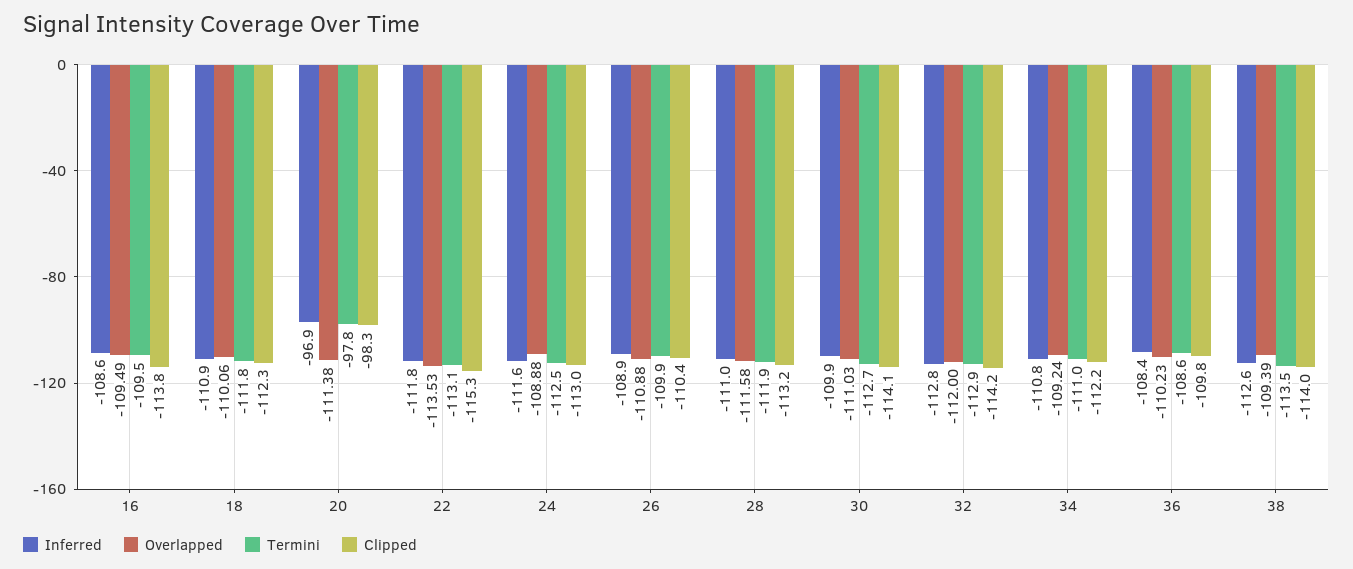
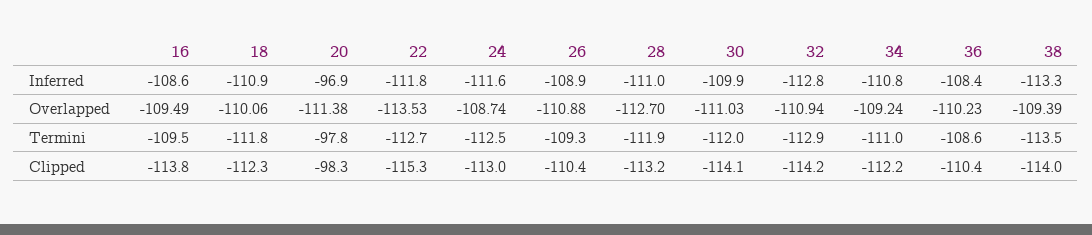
Termini, 22: -113.1 -> -112.7
Overlapped, 24: -108.88 -> -108.74
Termini, 26: -109.9 -> -109.3
Overlapped, 28: -111.58 -> -112.7
Termini, 30: -112.7 -> -112
Overlapped, 32: -112 -> -110.94
Clipped, 36: -109.8 -> -110.4
Inferred, 38: -112.6 -> -113.3

